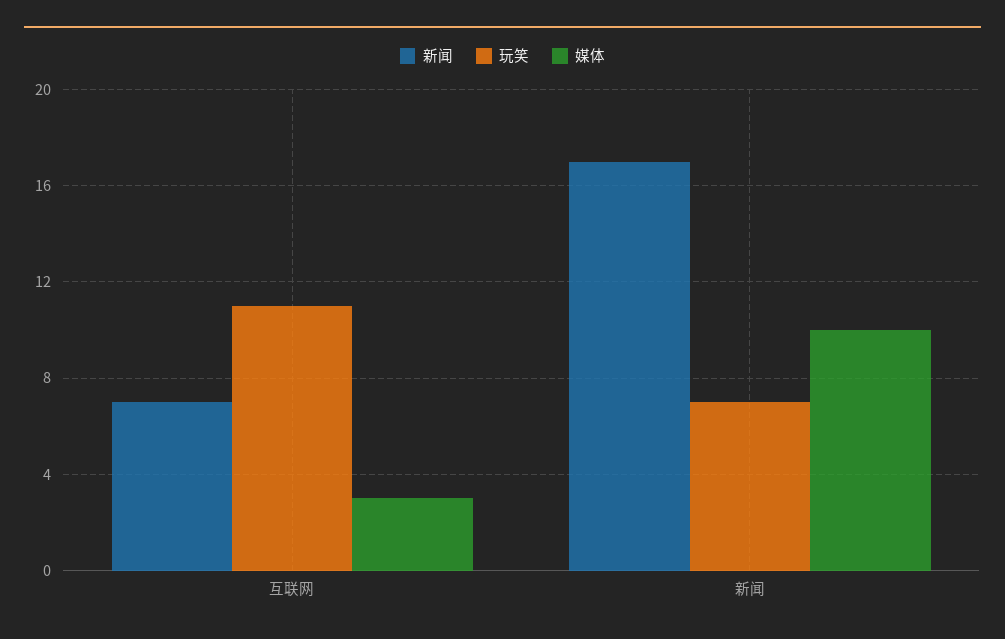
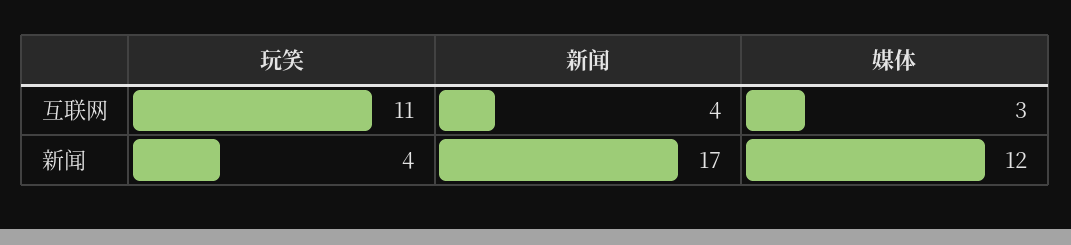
新闻, 互联网: 7 -> 4
玩笑, 新闻: 7 -> 4
媒体, 新闻: 10 -> 12

